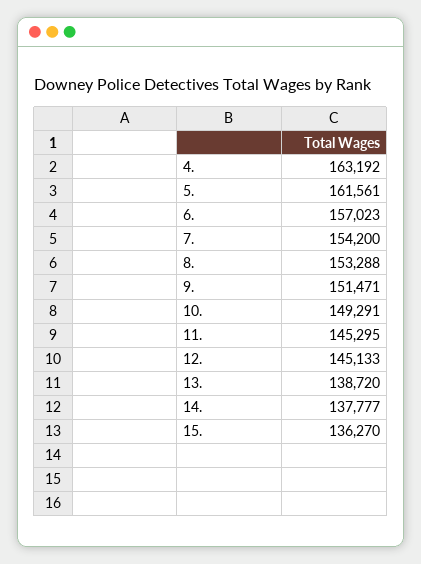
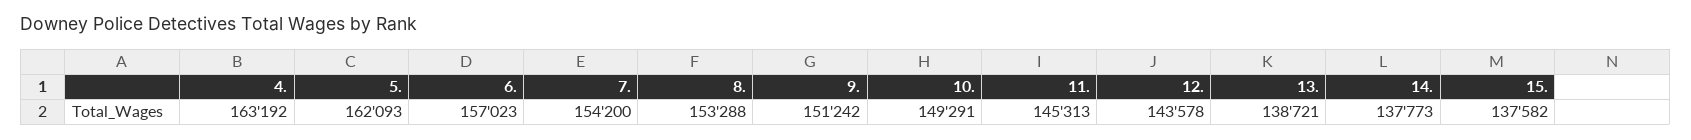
5.: 161561 -> 162093
9.: 151471 -> 151242
11.: 145295 -> 145313
12.: 145133 -> 143578
13.: 138720 -> 138721
14.: 137777 -> 137773
15.: 136270 -> 137582

